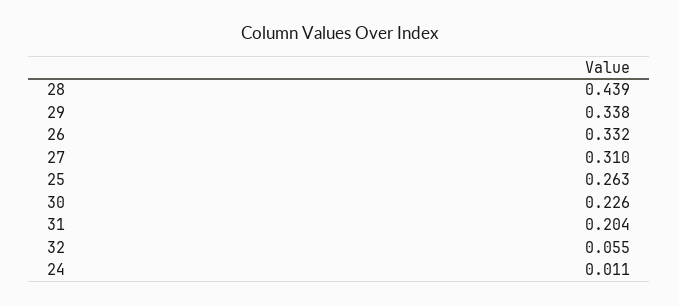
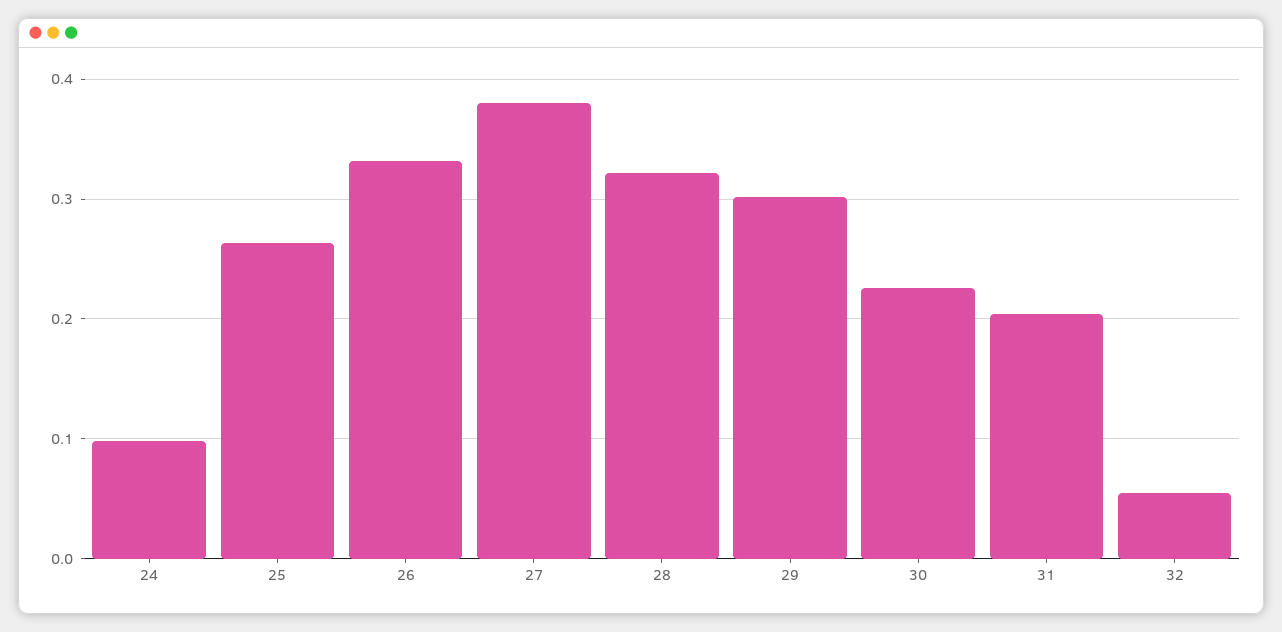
28: 0.439 -> 0.32
29: 0.338 -> 0.3
27: 0.31 -> 0.38
24: 0.011 -> 0.1

